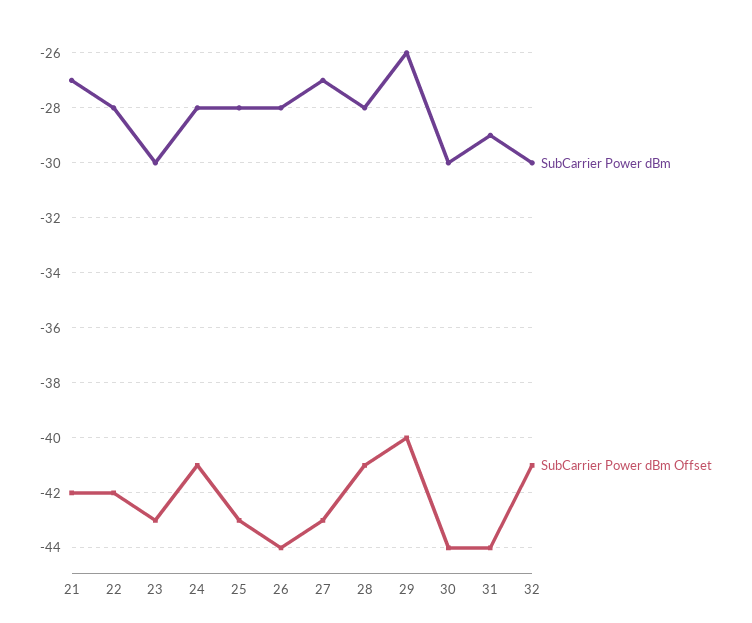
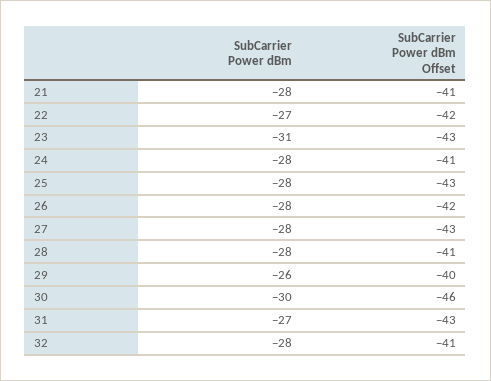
SubCarrier Power dBm, 21: -27 -> -28
SubCarrier Power dBm Offset, 21: -42 -> -41
SubCarrier Power dBm, 22: -28 -> -27
SubCarrier Power dBm, 23: -30 -> -31
SubCarrier Power dBm Offset, 26: -44 -> -42
SubCarrier Power dBm, 27: -27 -> -28
SubCarrier Power dBm Offset, 30: -44 -> -46
SubCarrier Power dBm, 31: -29 -> -27
SubCarrier Power dBm Offset, 31: -44 -> -43
SubCarrier Power dBm, 32: -30 -> -28

